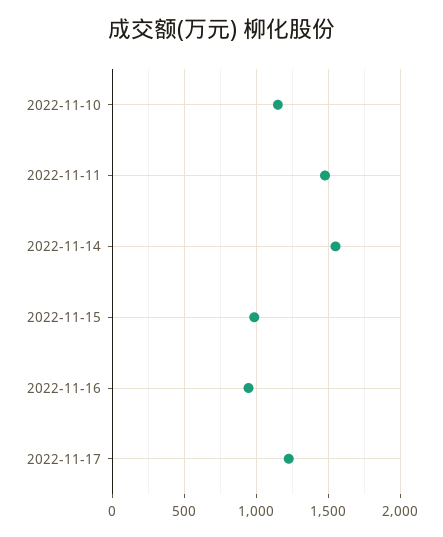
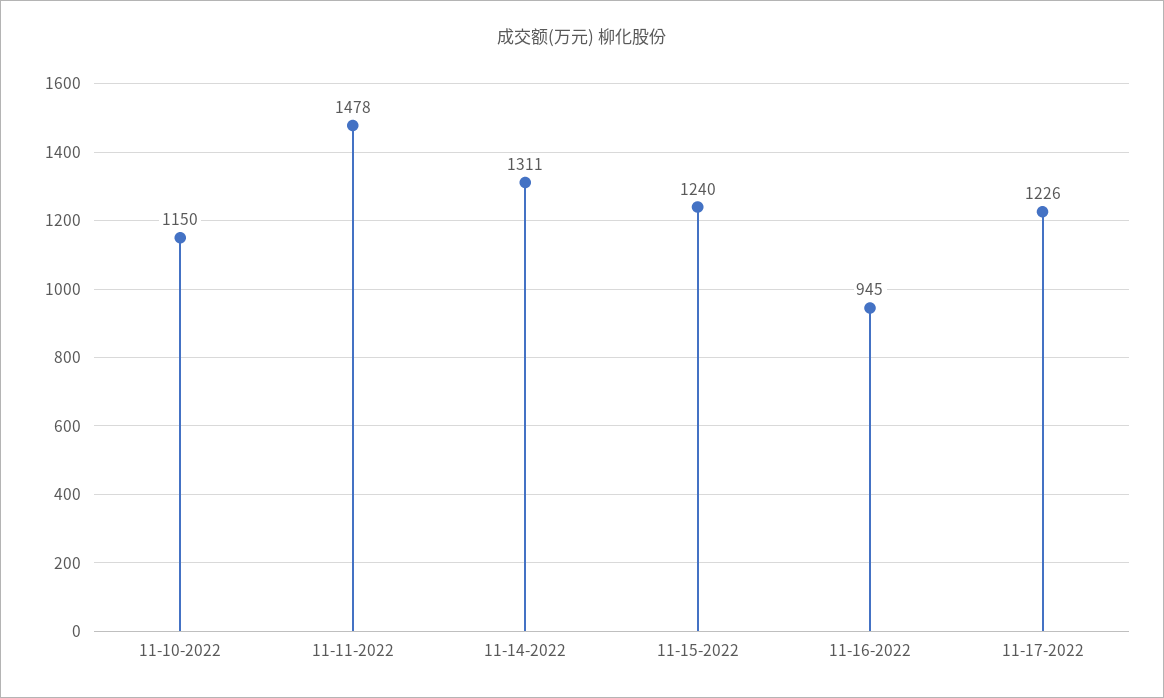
2022-11-14: 1550 -> 1311
2022-11-15: 1000 -> 1240

